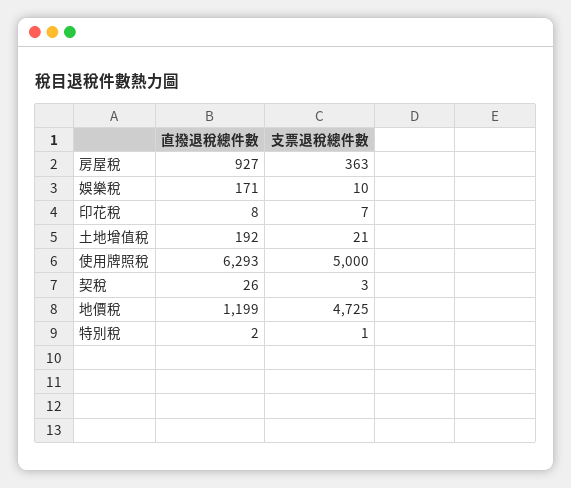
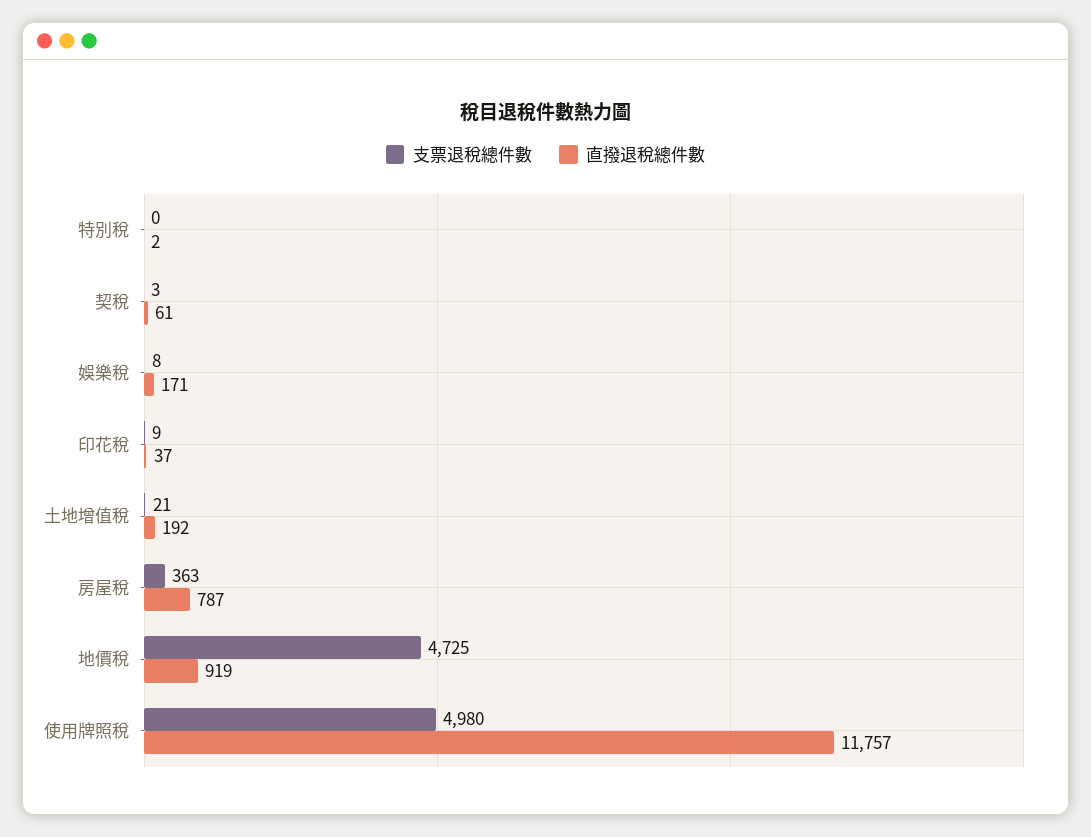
直撥退稅總件數, 房屋稅: 927 -> 787
支票退稅總件數, 娛樂稅: 10 -> 8
直撥退稅總件數, 印花稅: 8 -> 37
支票退稅總件數, 印花稅: 7 -> 9
直撥退稅總件數, 使用牌照稅: 6293 -> 11757
支票退稅總件數, 使用牌照稅: 5000 -> 4980
直撥退稅總件數, 契稅: 26 -> 61
直撥退稅總件數, 地價稅: 1199 -> 919
支票退稅總件數, 特別稅: 1 -> 0

